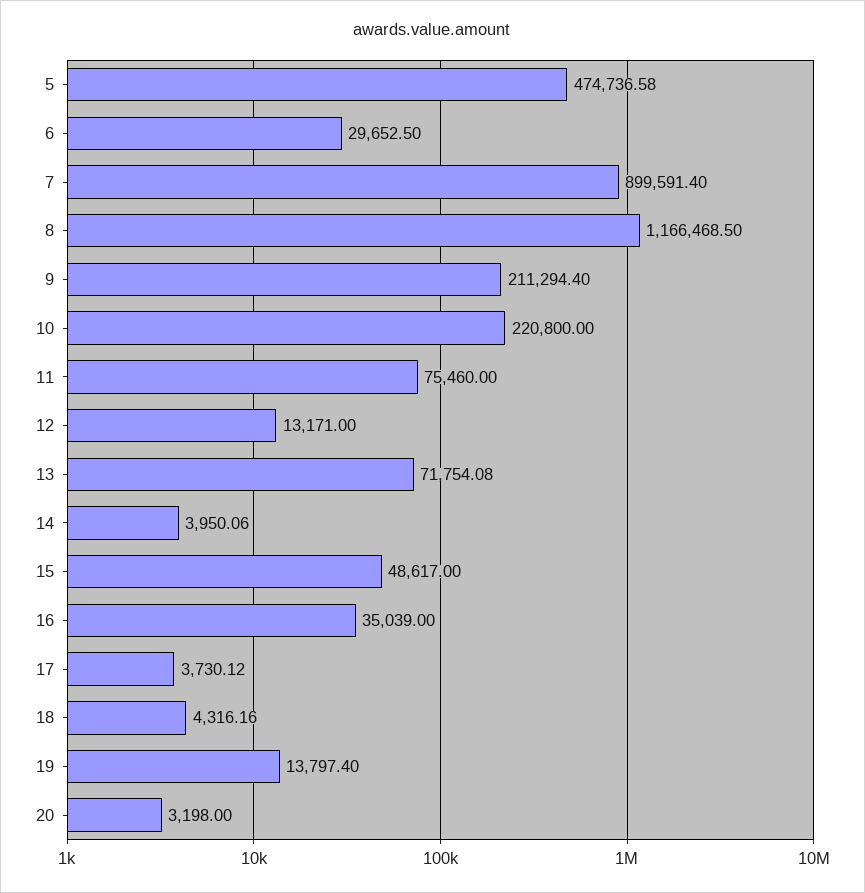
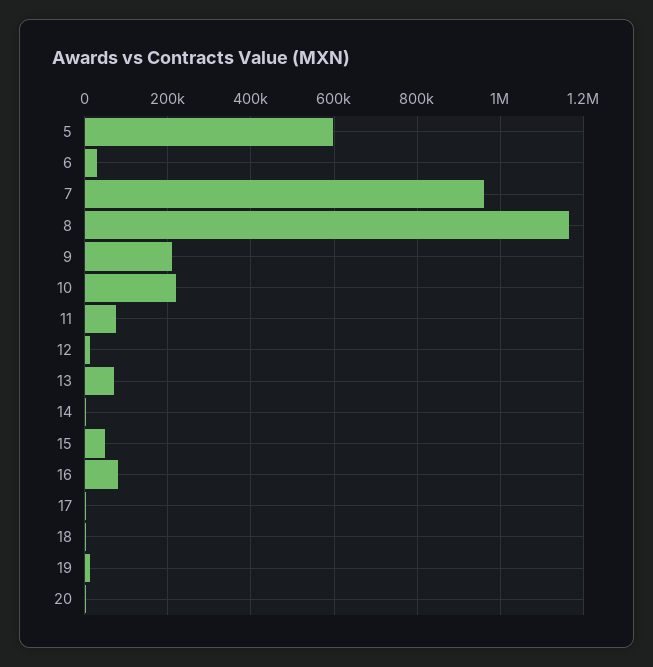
5: 474736.58 -> 600000
7: 899591.4 -> 960000
16: 35039 -> 80000

